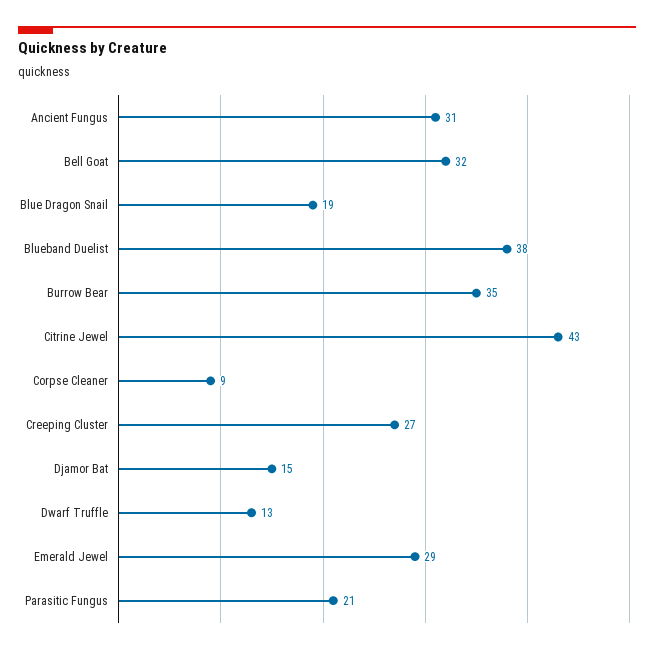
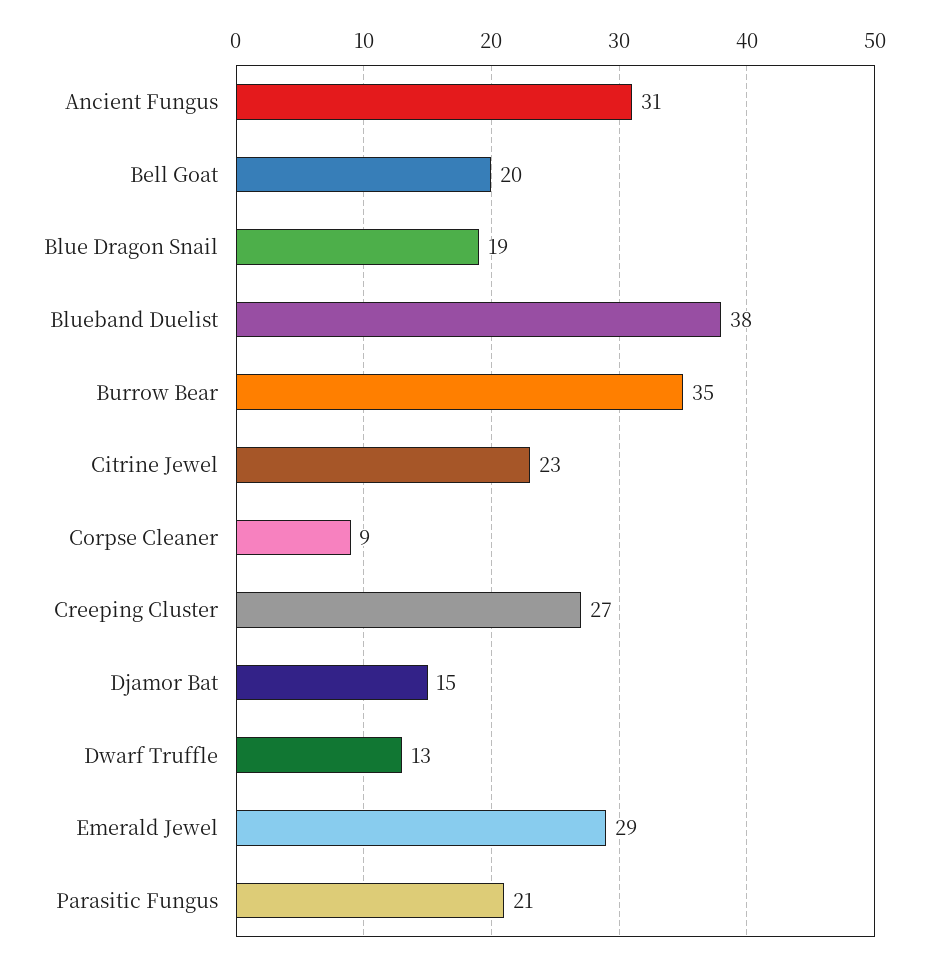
Bell Goat: 32 -> 20
Citrine Jewel: 43 -> 23

